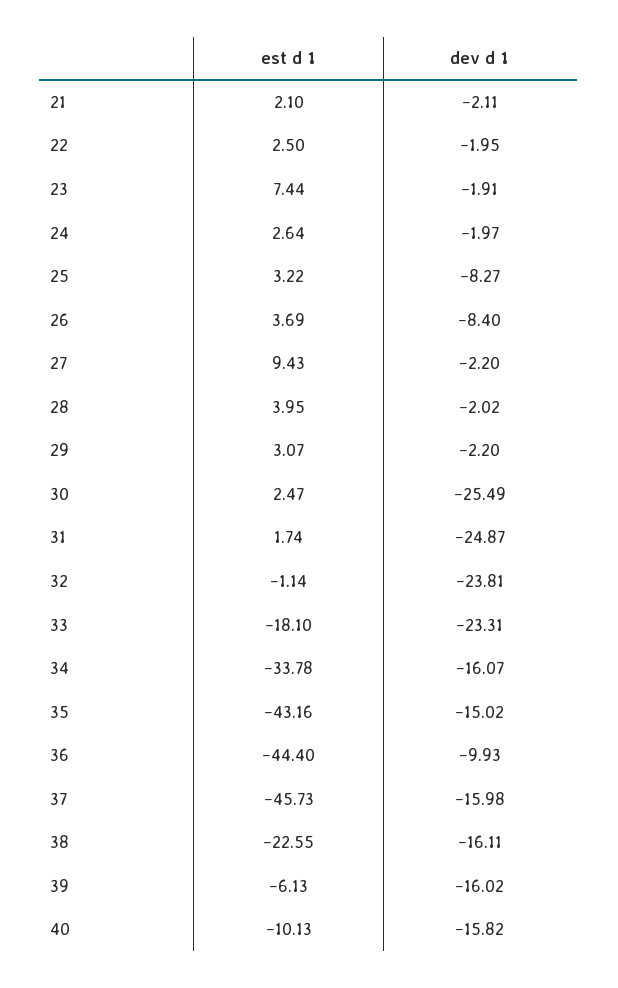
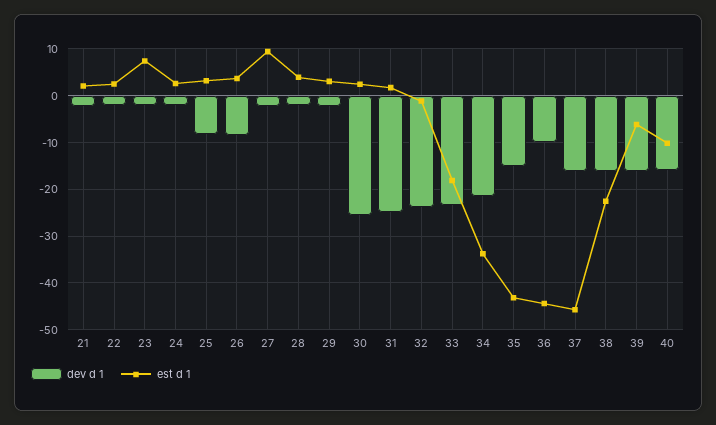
dev d 1, 34: -16.07 -> -22

